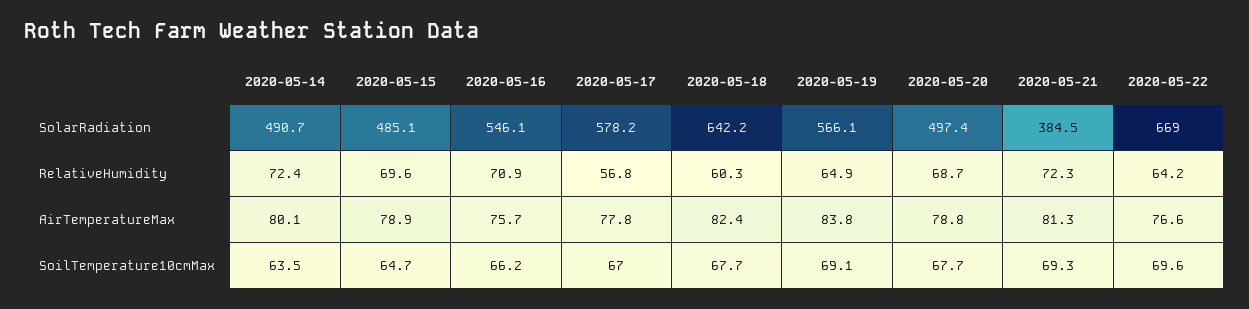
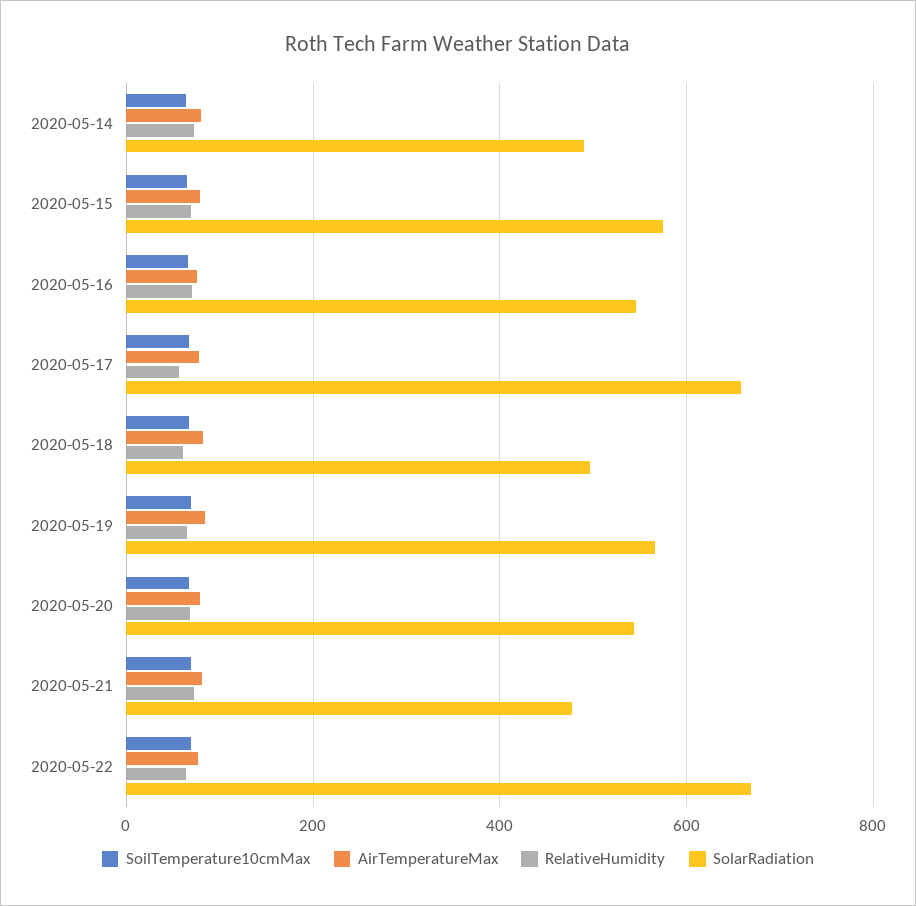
SolarRadiation, 2020-05-15: 485.1 -> 580
SolarRadiation, 2020-05-17: 578.2 -> 660
SolarRadiation, 2020-05-18: 642.2 -> 500
SolarRadiation, 2020-05-20: 497.4 -> 540
SolarRadiation, 2020-05-21: 384.5 -> 480

